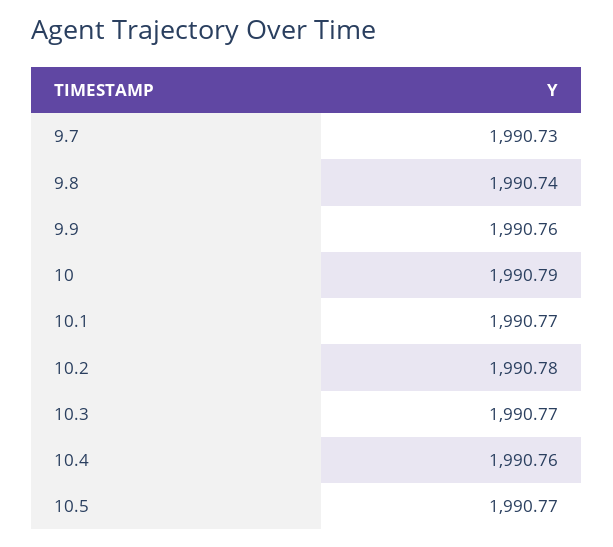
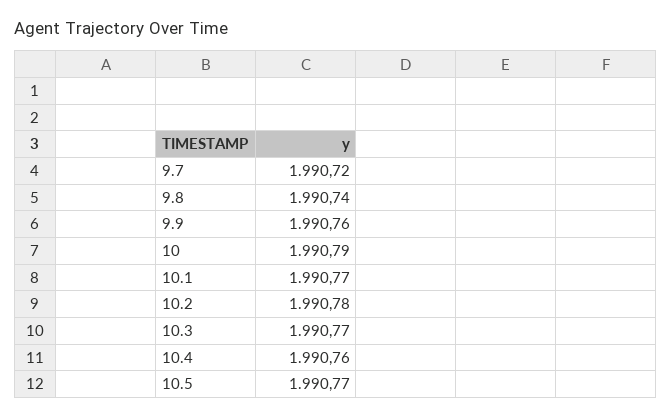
9.7: 1990.73 -> 1990.72

